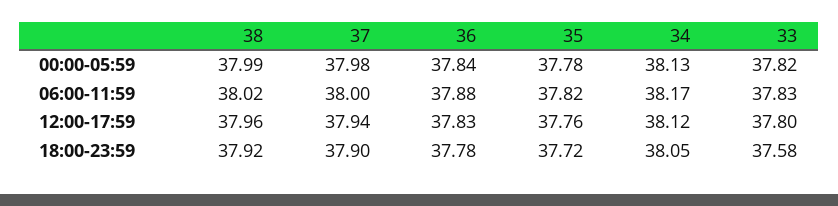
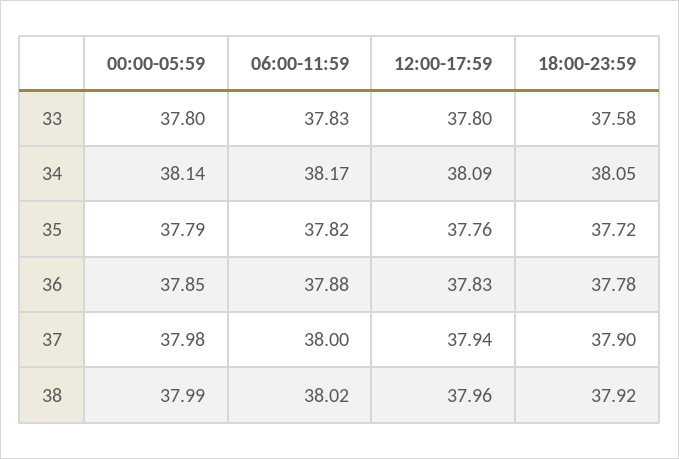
36, 00:00-05:59: 37.84 -> 37.85
35, 00:00-05:59: 37.78 -> 37.79
34, 00:00-05:59: 38.13 -> 38.14
33, 00:00-05:59: 37.82 -> 37.8
34, 12:00-17:59: 38.12 -> 38.09

